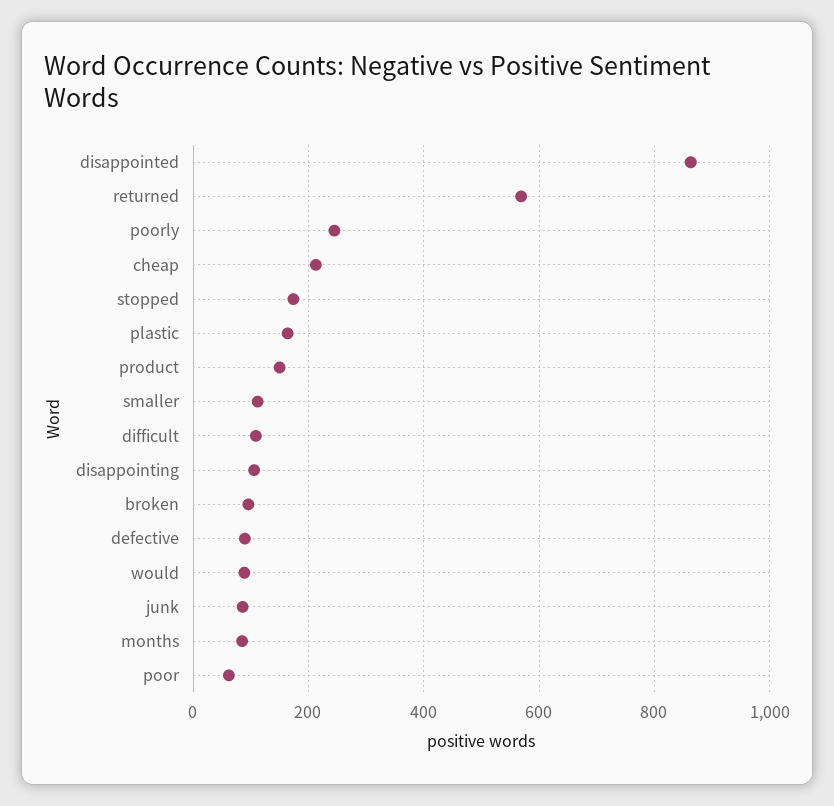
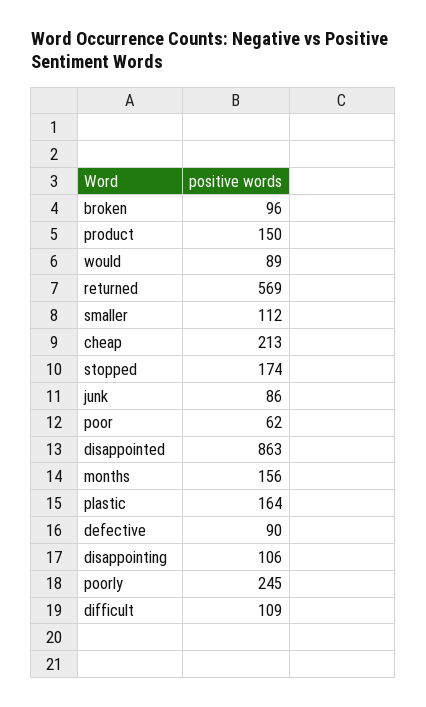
months: 80 -> 156

